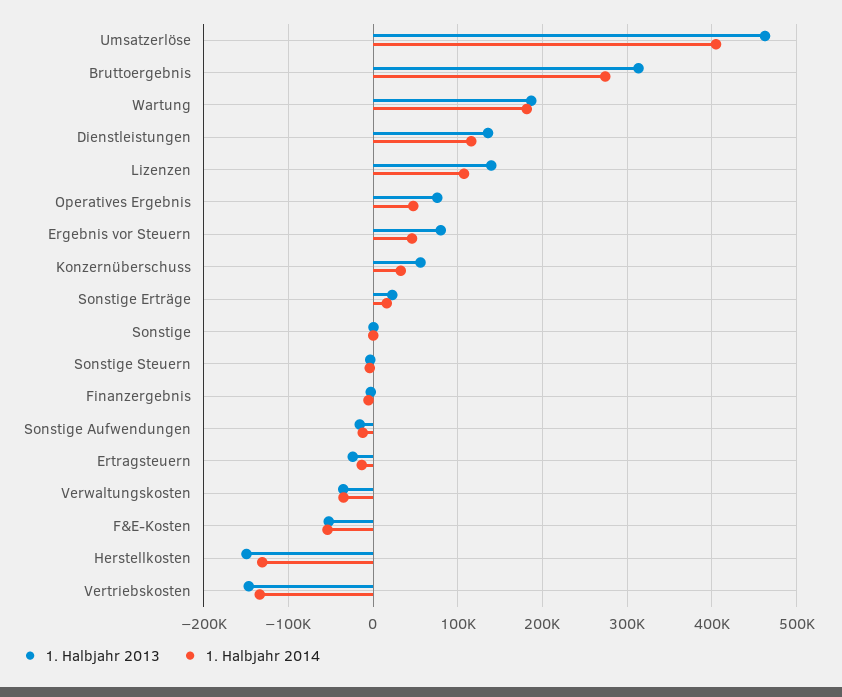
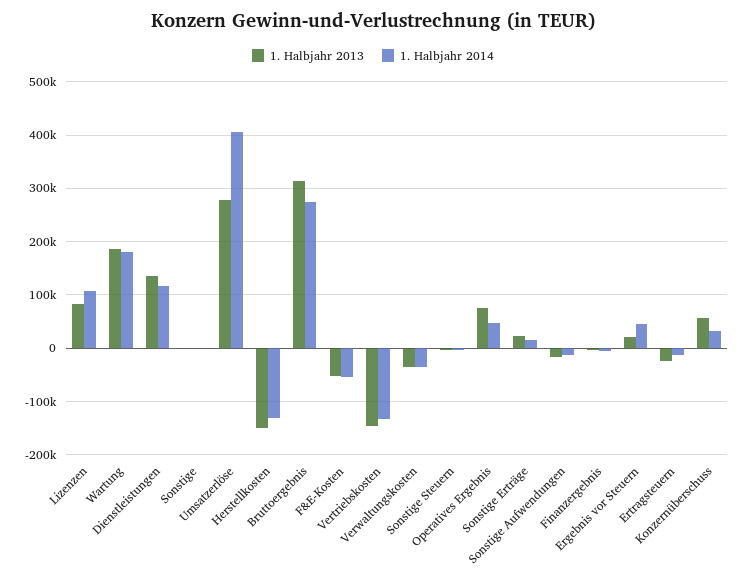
1. Halbjahr 2013, Umsatzerlöse: 460000 -> 280000
1. Halbjahr 2013, Lizenzen: 140000 -> 80000
1. Halbjahr 2013, Ergebnis vor Steuern: 80000 -> 20000

